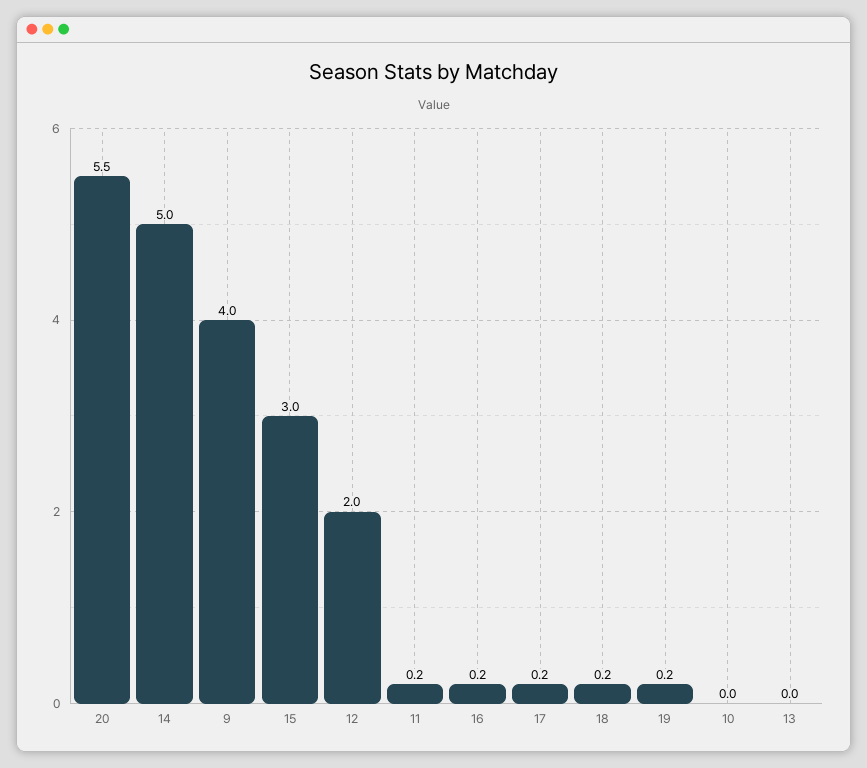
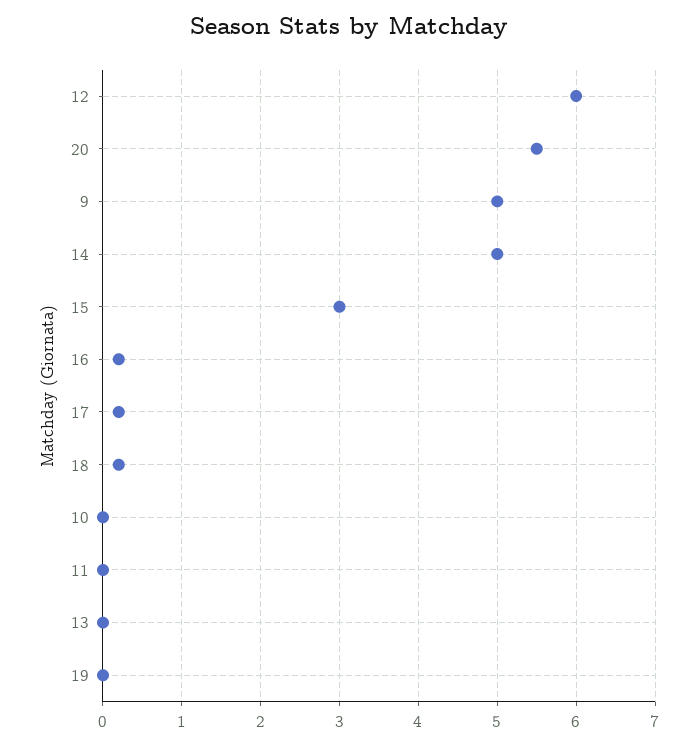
9: 4 -> 5
12: 2 -> 6
11: 0.2 -> 0
19: 0.2 -> 0

